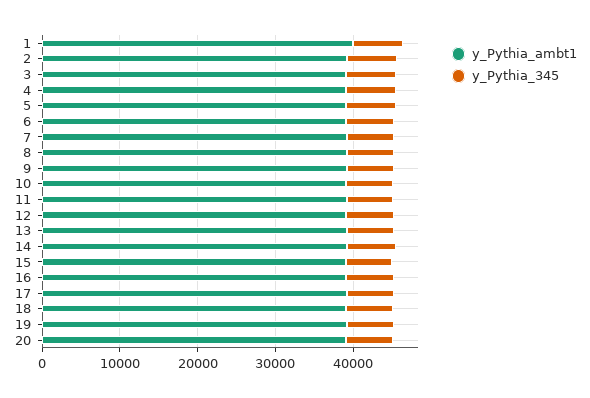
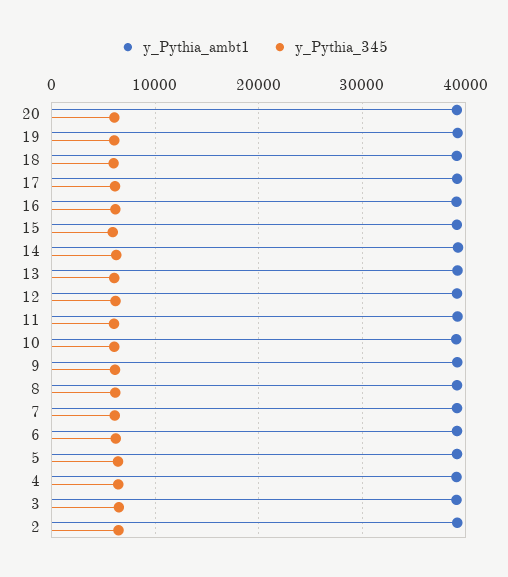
y_Pythia_ambt1, 1: 40000 -> none
y_Pythia_345, 1: 6000 -> none

